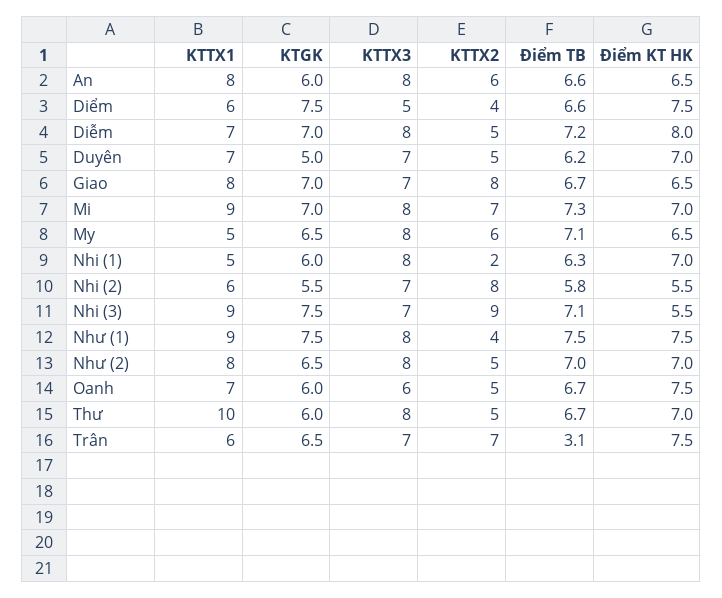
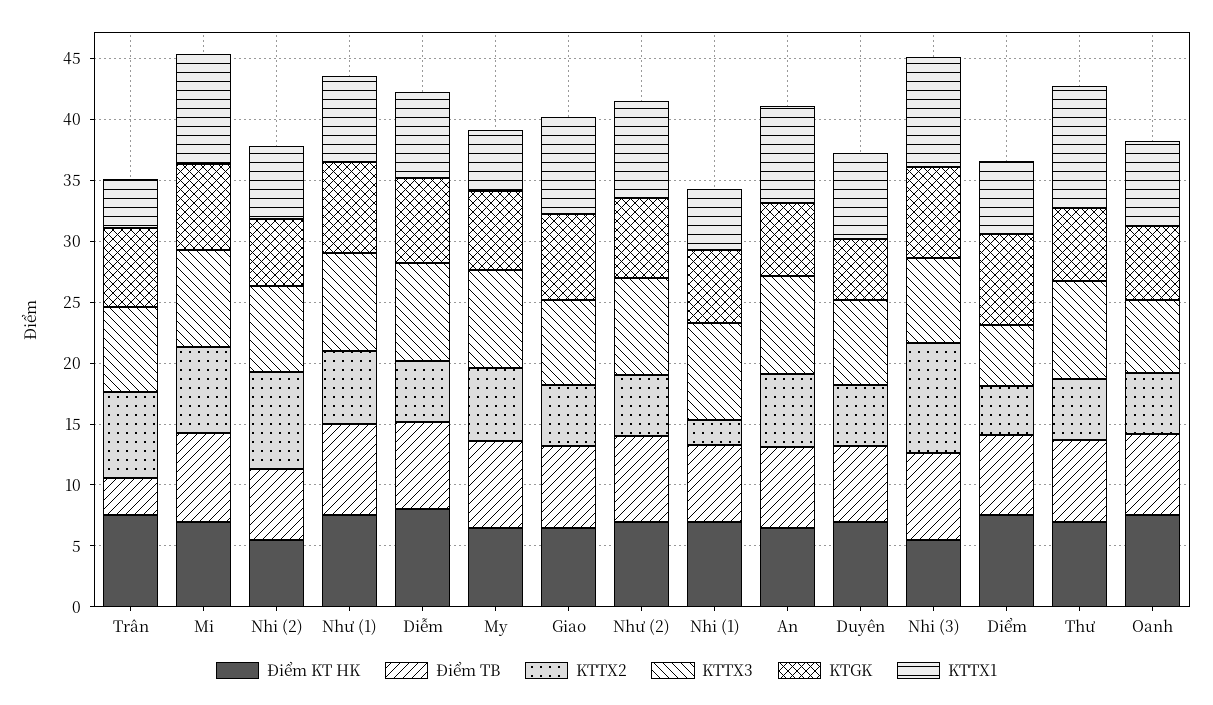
KTTX2, Giao: 8 -> 5
KTTX1, Như (1): 9 -> 7
KTTX2, Như (1): 4 -> 6
KTTX1, Trân: 6 -> 4

